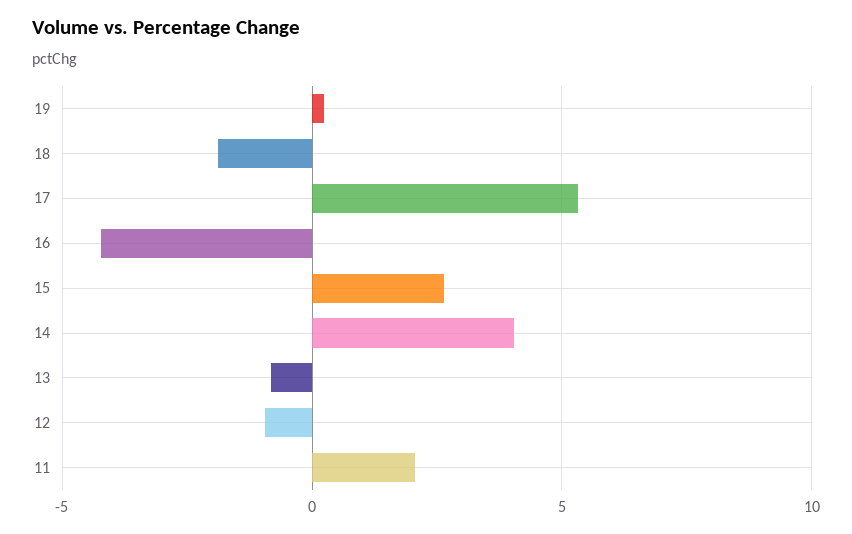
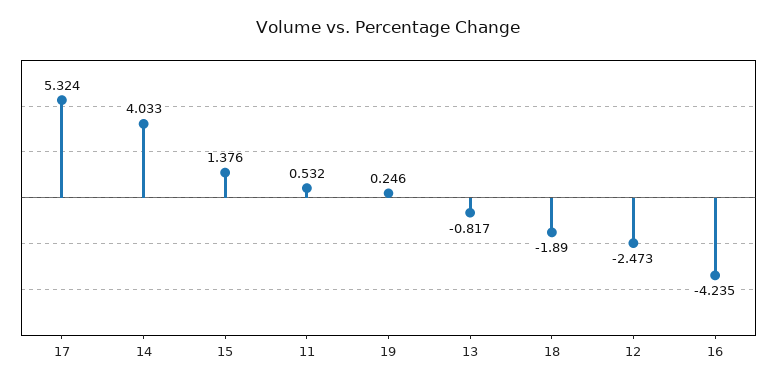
15: 2.5 -> 1.376
12: -1 -> -2.473
11: 2 -> 0.532

